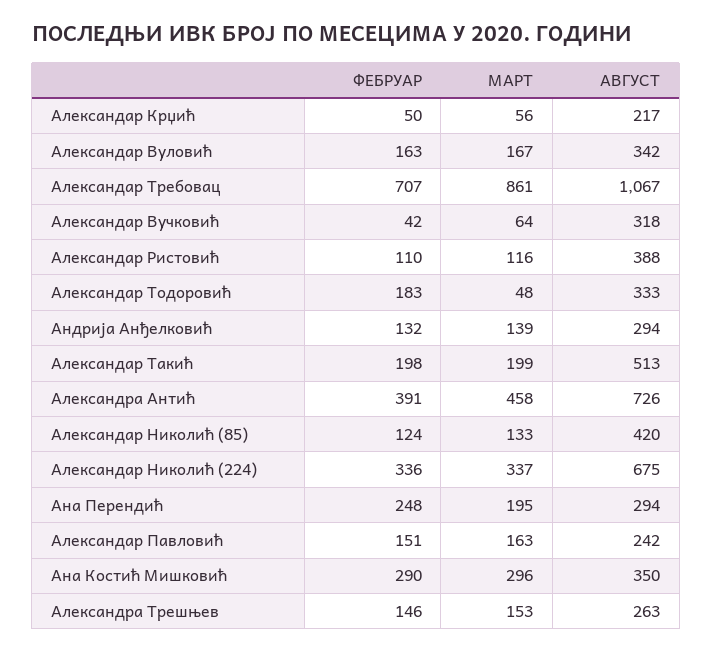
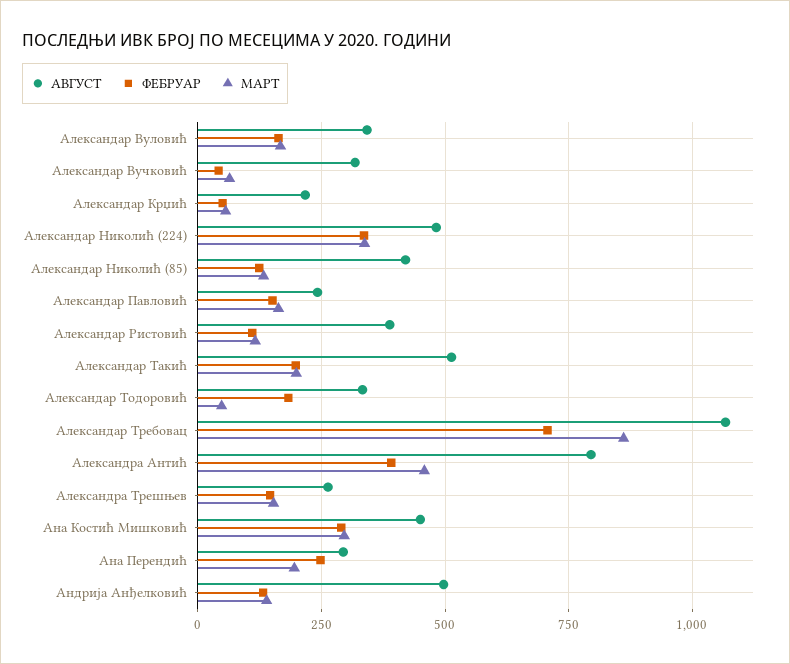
АВГУСТ, Андрија Анђелковић: 294 -> 500
АВГУСТ, Александра Антић: 726 -> 800
АВГУСТ, Александар Николић (224): 675 -> 475
АВГУСТ, Ана Костић Мишковић: 350 -> 450

